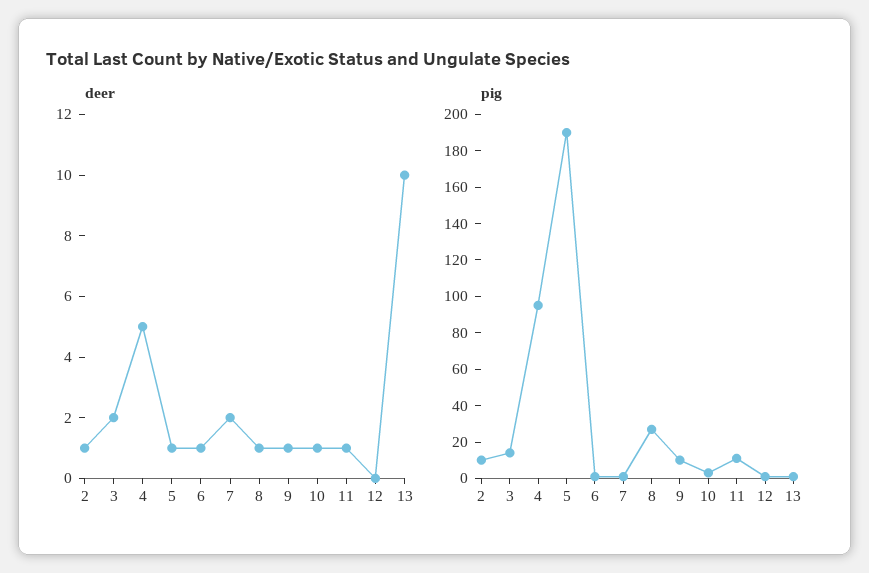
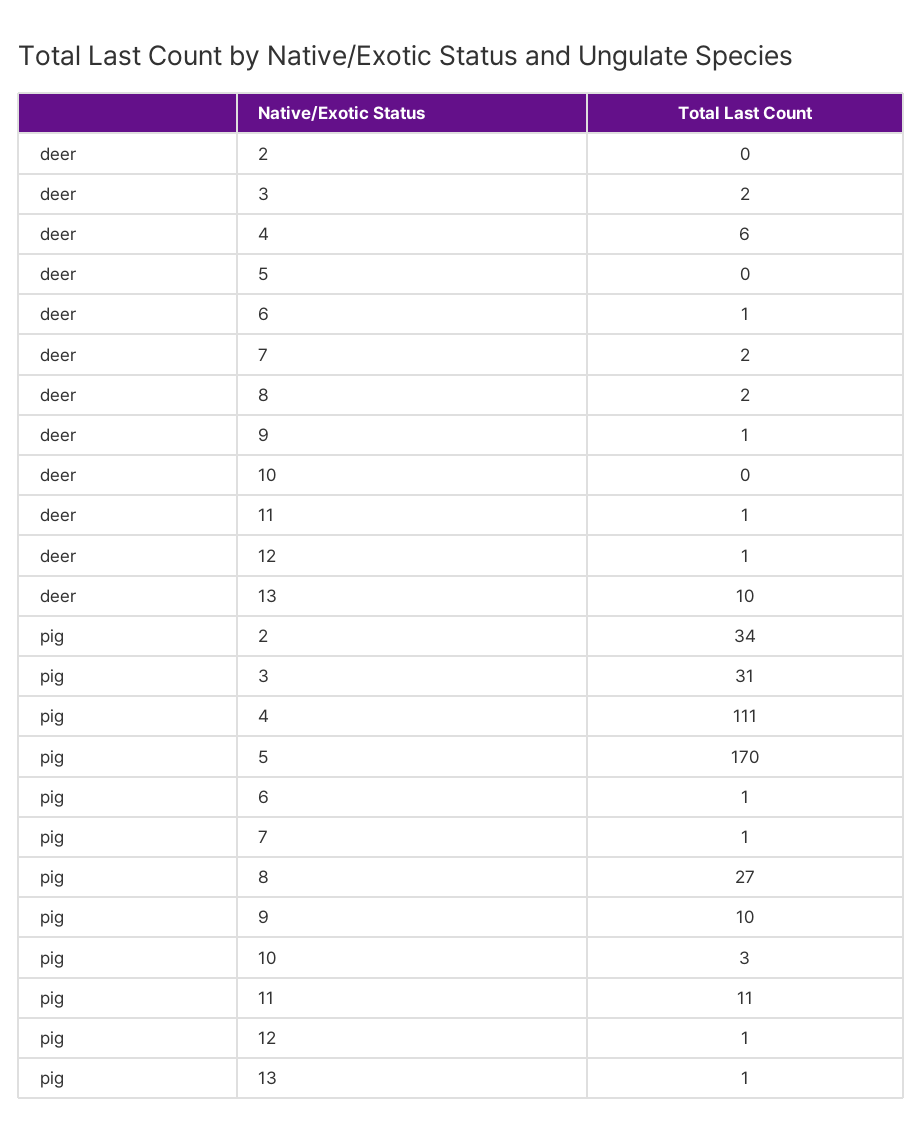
deer, 2: 1 -> 0
deer, 4: 5 -> 6
deer, 5: 1 -> 0
deer, 8: 1 -> 2
deer, 10: 1 -> 0
deer, 12: 0 -> 1
pig, 2: 10 -> 34
pig, 3: 15 -> 31
pig, 4: 95 -> 111
pig, 5: 190 -> 170

